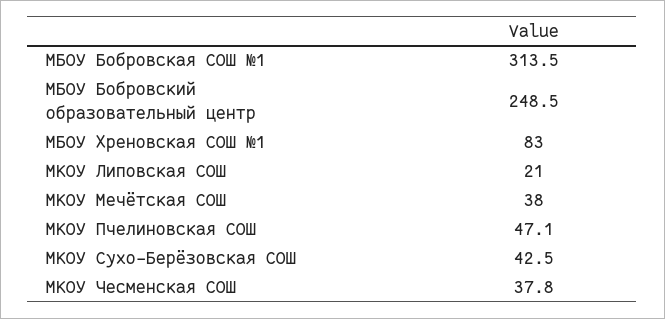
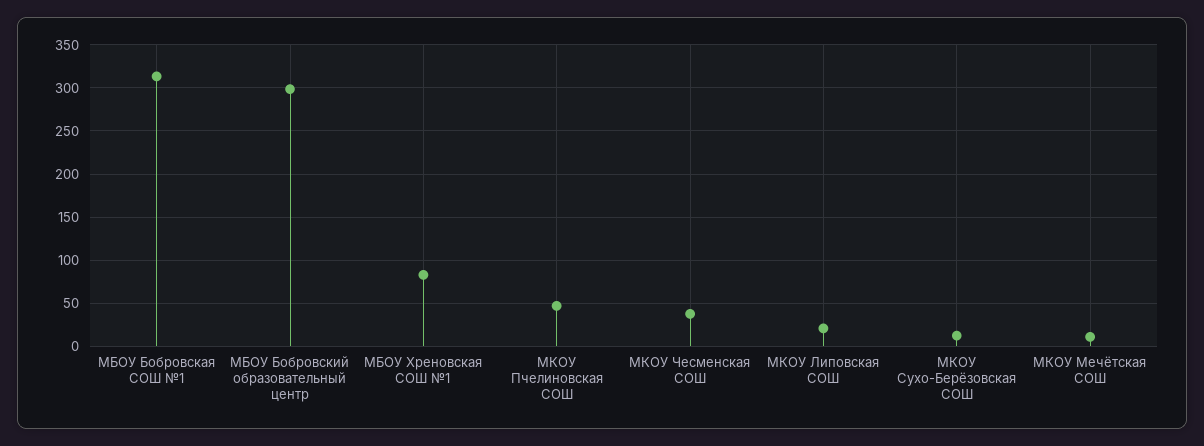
МБОУ Бобровский образовательный центр: 248.5 -> 300
МКОУ Мечётская СОШ: 38 -> 10
МКОУ Сухо-Берёзовская СОШ: 42.5 -> 10

